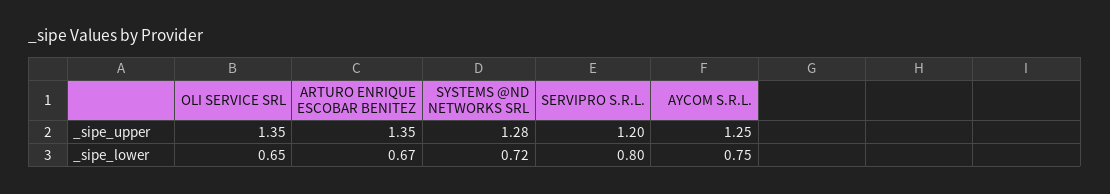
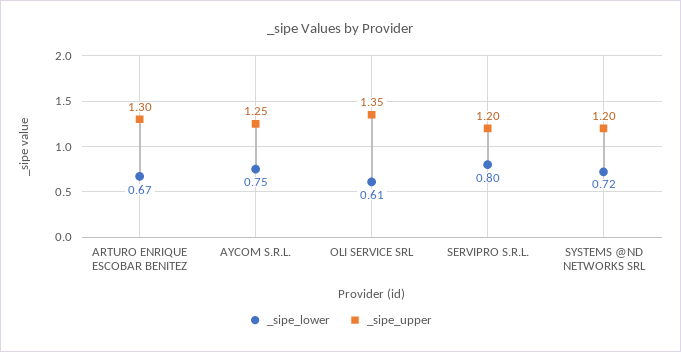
_sipe_upper, ARTURO ENRIQUE ESCOBAR BENITEZ: 1.35 -> 1.3
_sipe_upper, SYSTEMS @ND NETWORKS SRL: 1.28 -> 1.2
_sipe_lower, OLI SERVICE SRL: 0.65 -> 0.61

